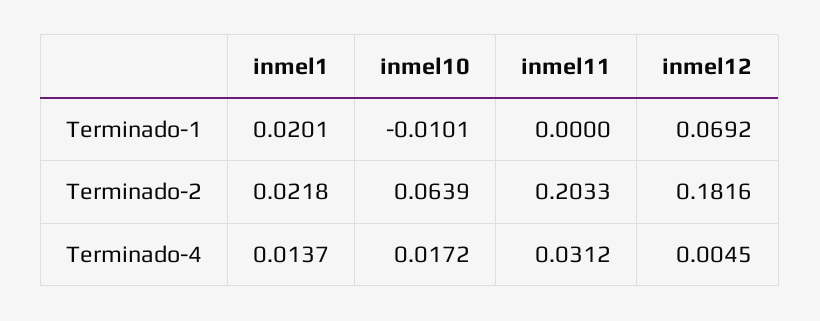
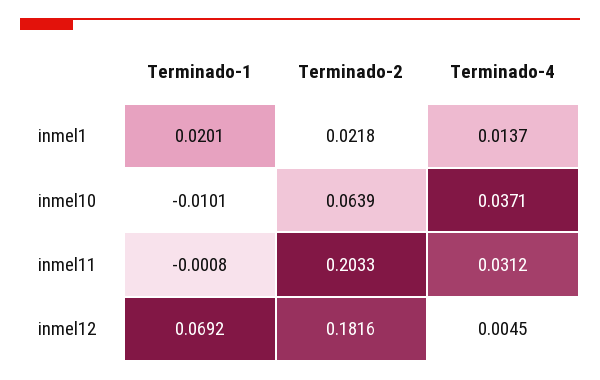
inmel11, Terminado-1: 0 -> -0.0008
inmel10, Terminado-4: 0.0172 -> 0.0371

